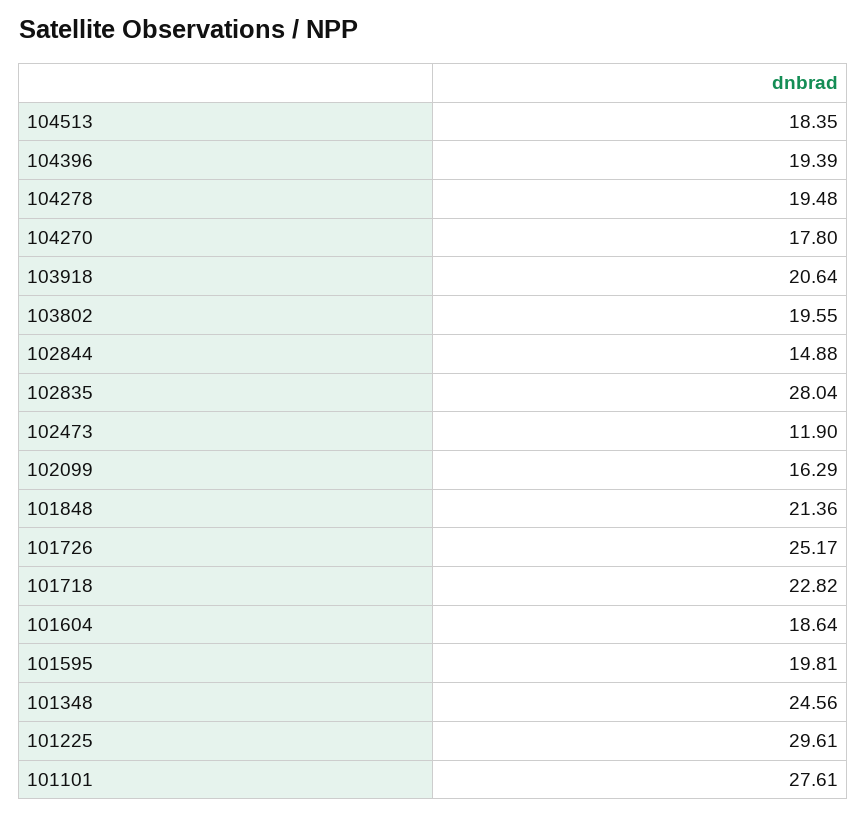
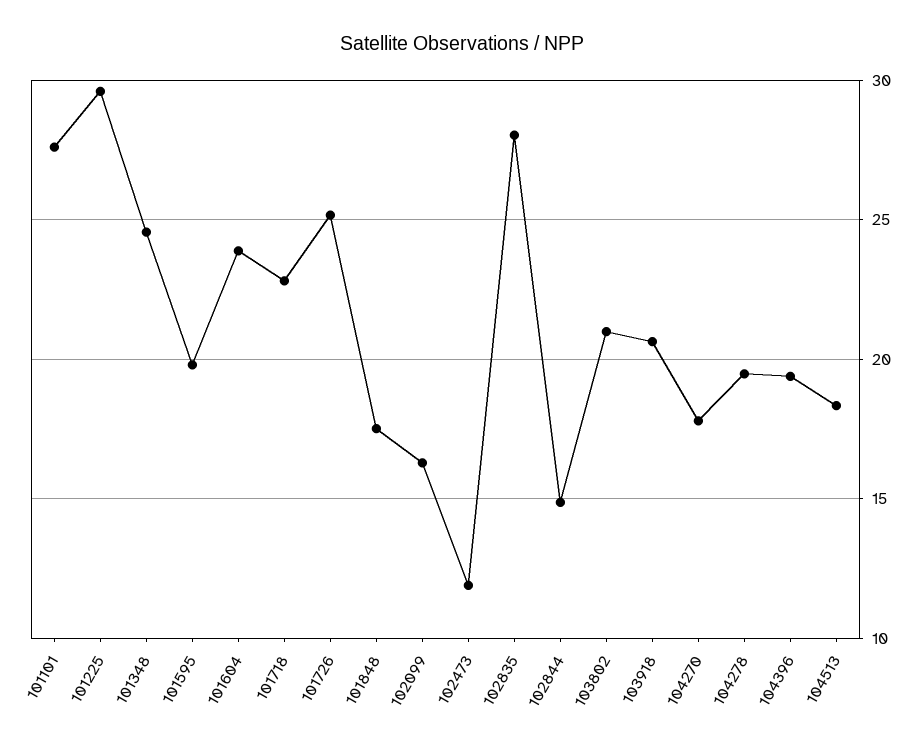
103802: 19.55 -> 21
101848: 21.36 -> 17.5
101604: 18.64 -> 24

